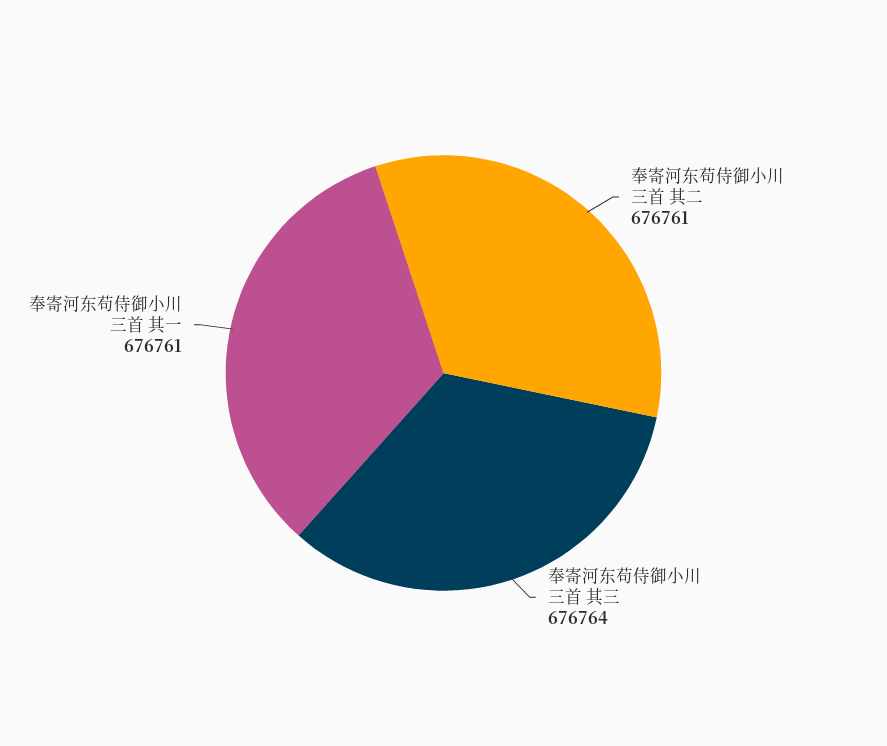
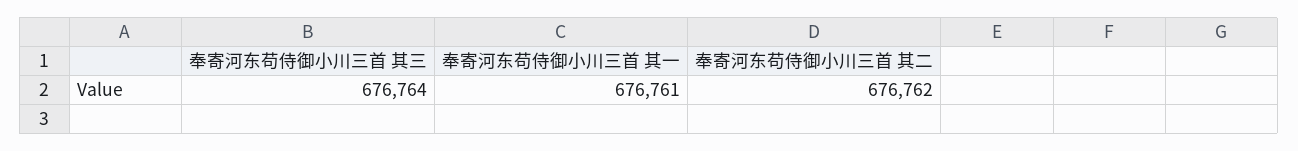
奉寄河东苟侍御小川三首 其二: 676761 -> 676762

